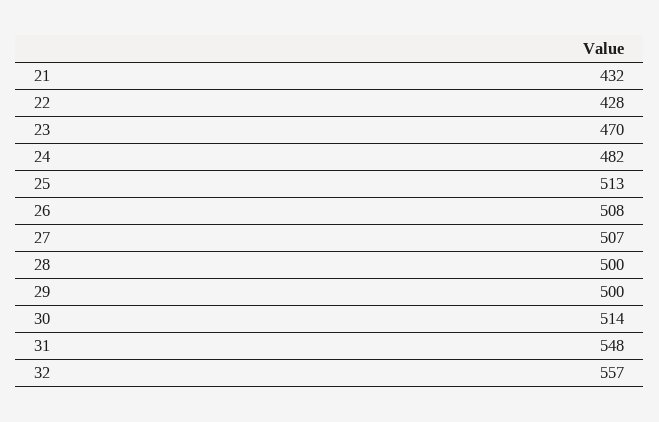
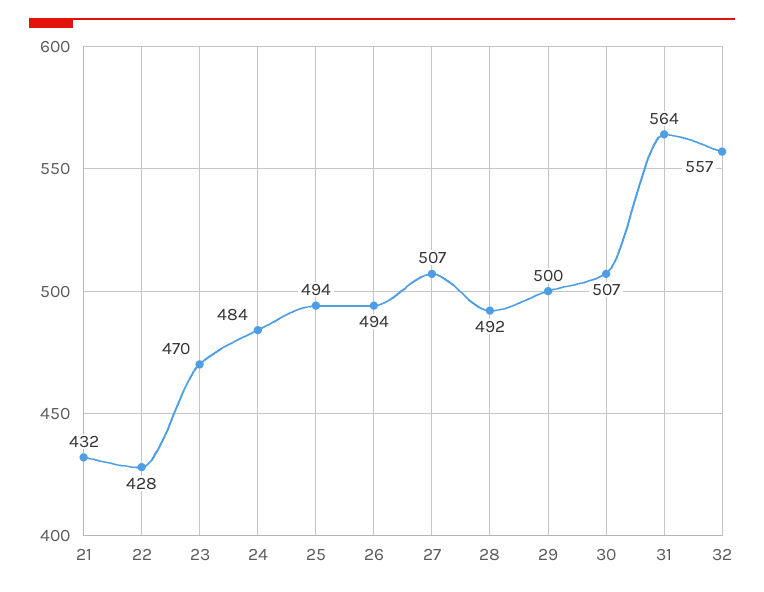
24: 482 -> 484
25: 513 -> 494
26: 508 -> 494
28: 500 -> 492
30: 514 -> 507
31: 548 -> 564

